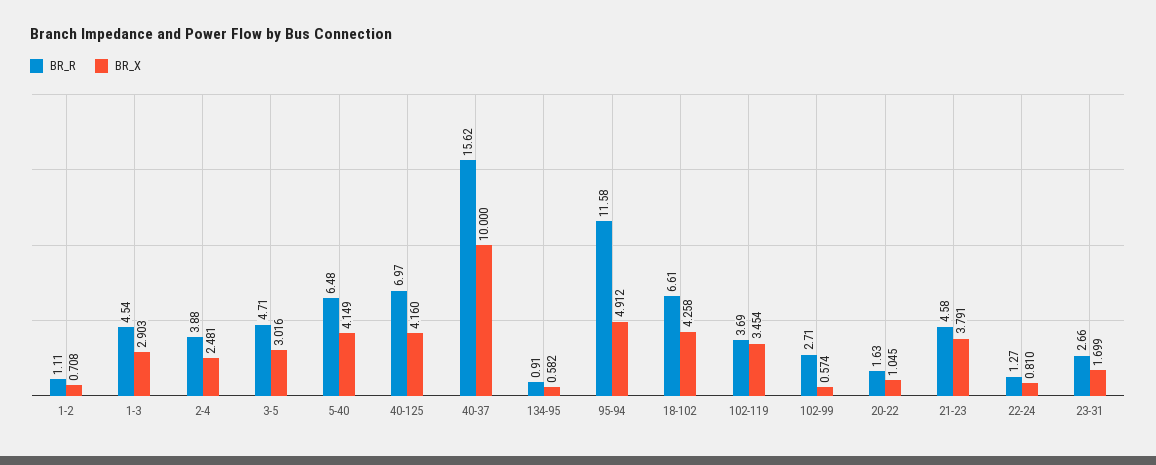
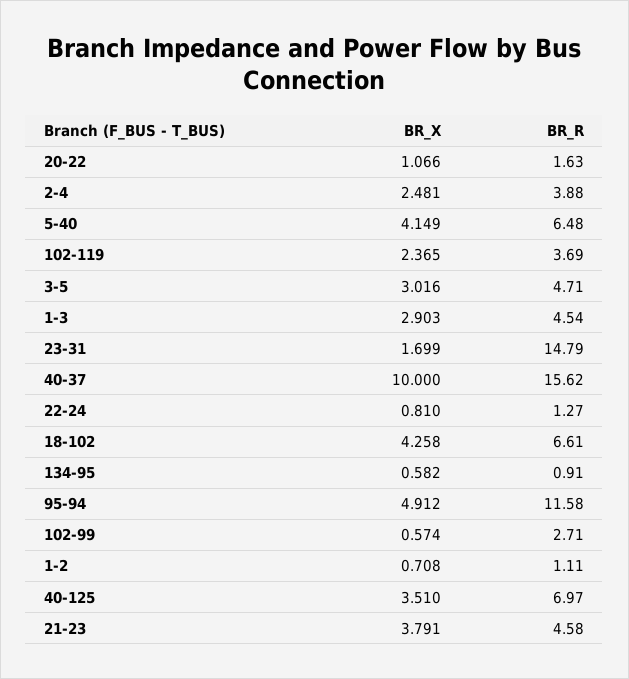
BR_X, 40-125: 4.16 -> 3.51
BR_X, 102-119: 3.454 -> 2.365
BR_X, 20-22: 1.045 -> 1.066
BR_R, 23-31: 2.66 -> 14.79

